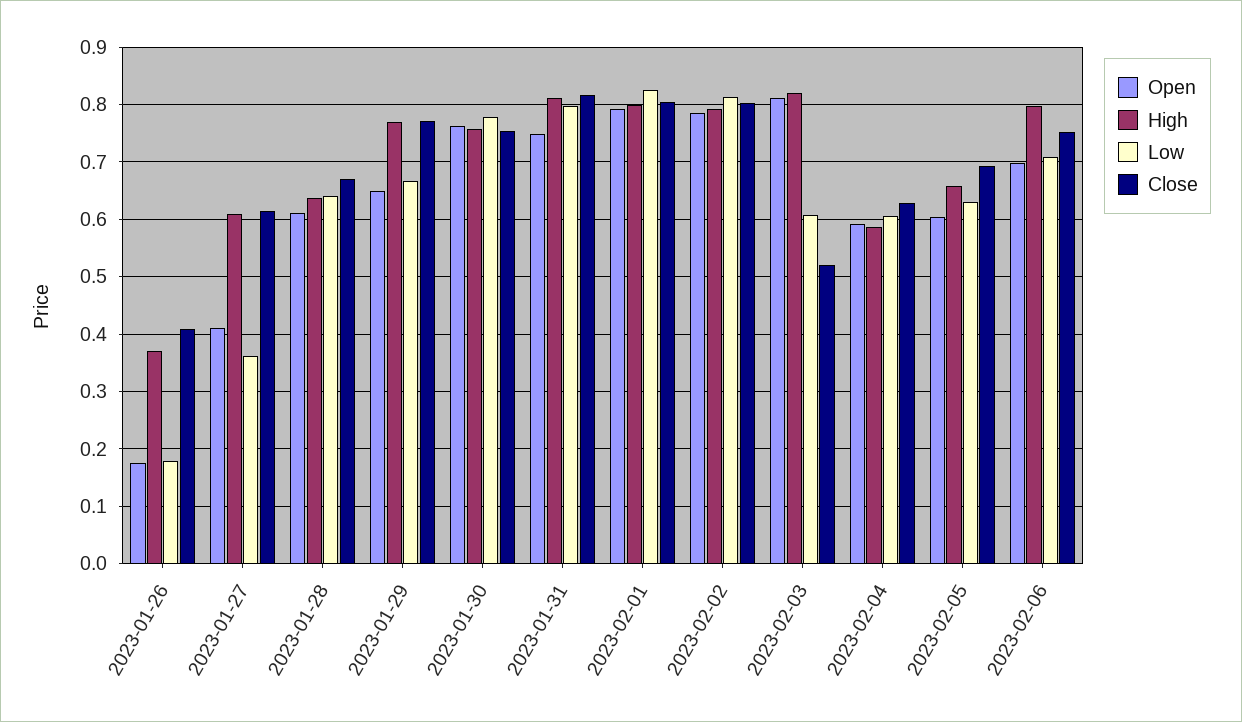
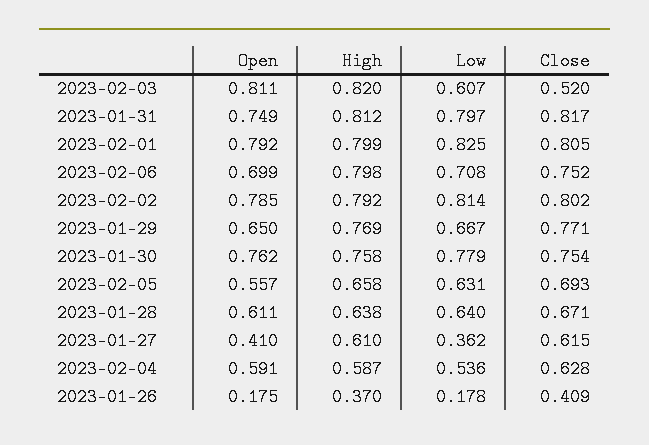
Low, 2023-02-04: 0.6 -> 0.536
Open, 2023-02-05: 0.6 -> 0.557

